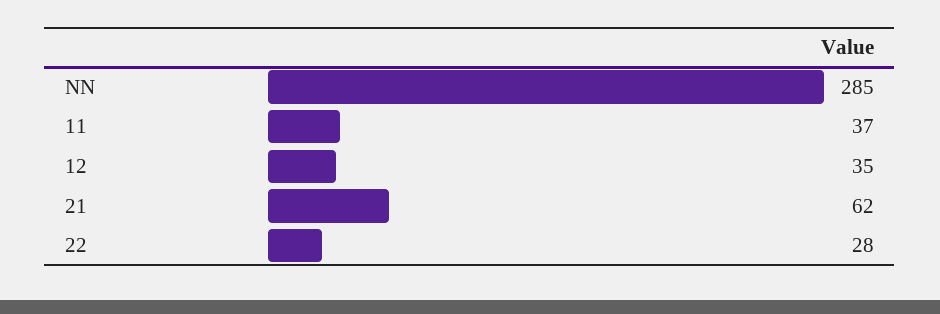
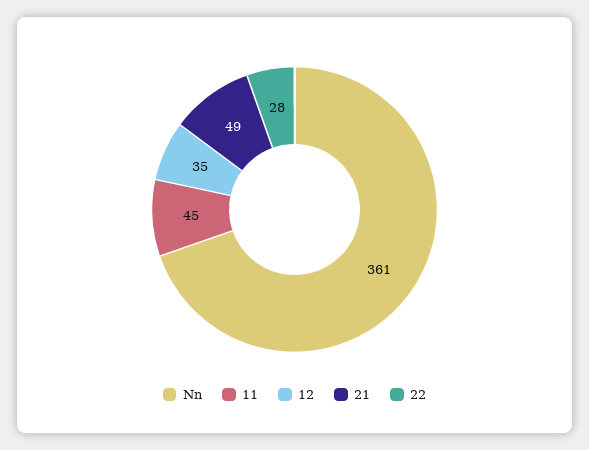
NN: 285 -> 361
11: 37 -> 45
21: 62 -> 49

